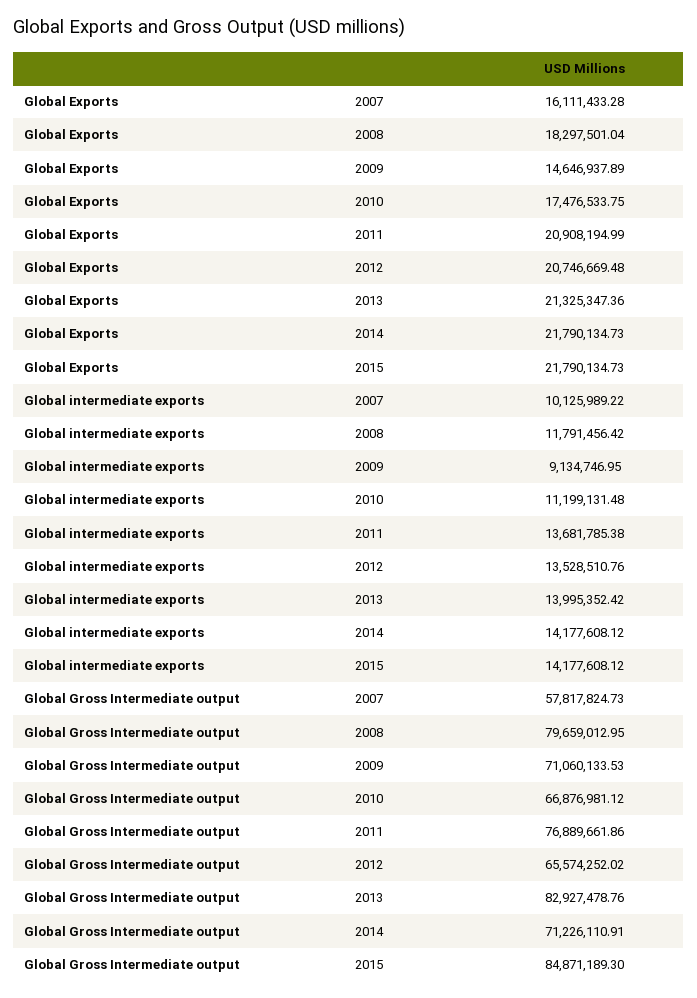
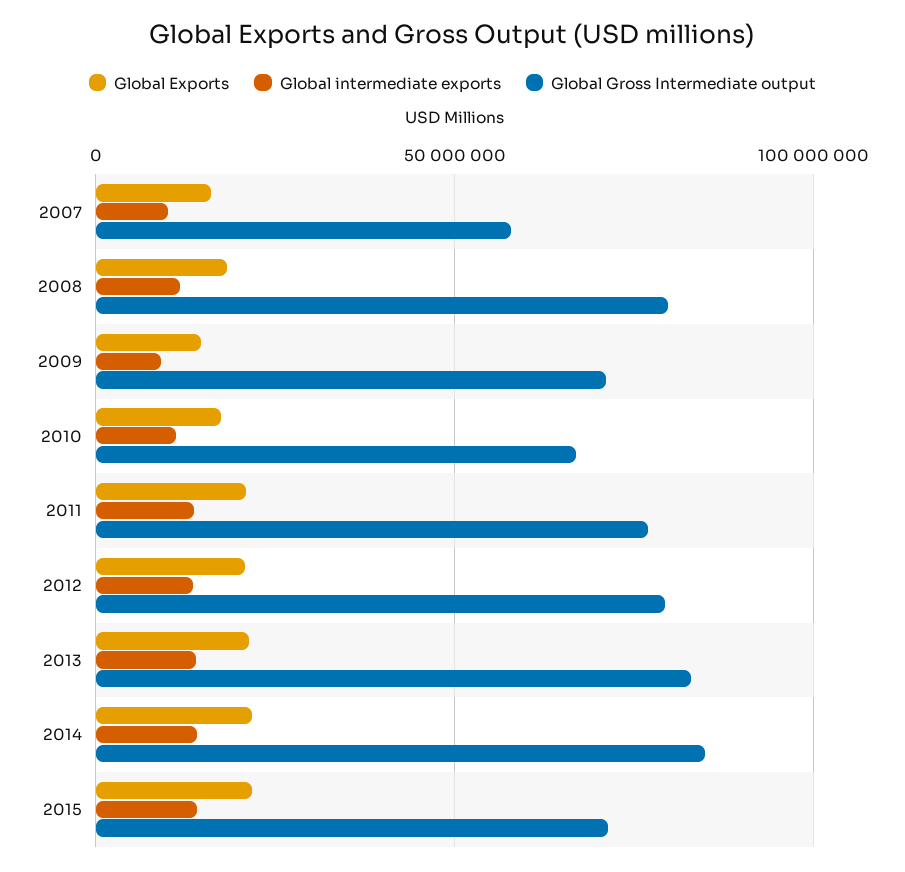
Global Gross Intermediate output, 2012: 65574252.02 -> 80000000
Global Gross Intermediate output, 2014: 71226110.91 -> 85000000
Global Gross Intermediate output, 2015: 84871189.3 -> 70000000

